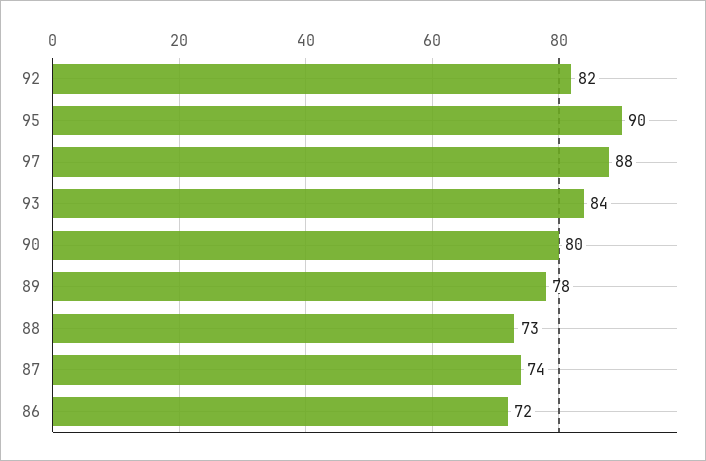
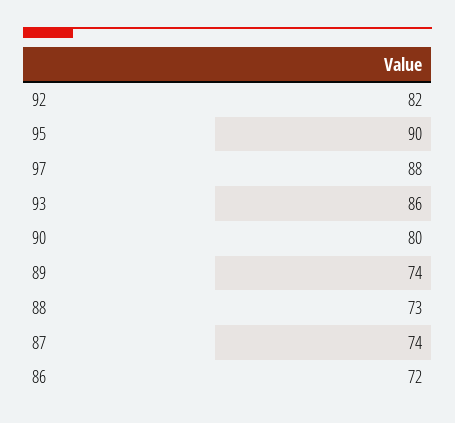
93: 84 -> 86
89: 78 -> 74

